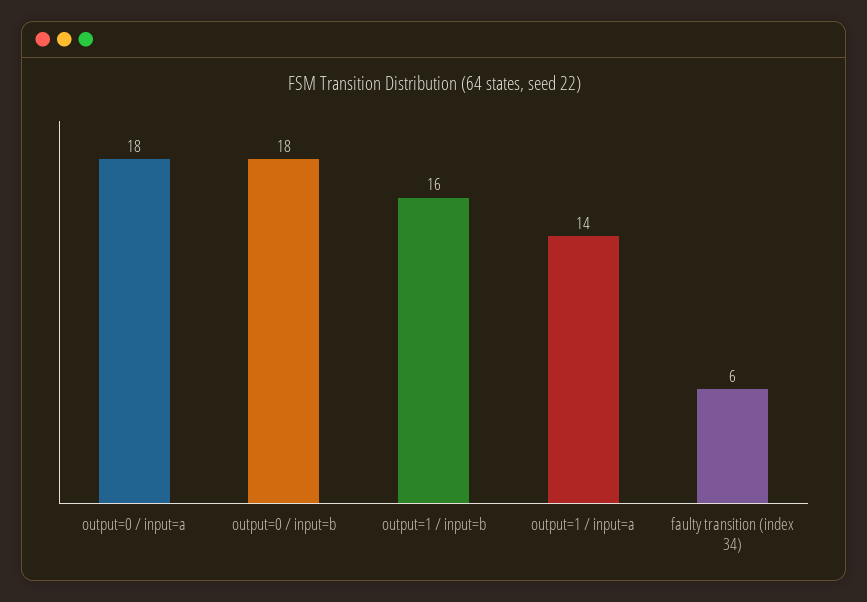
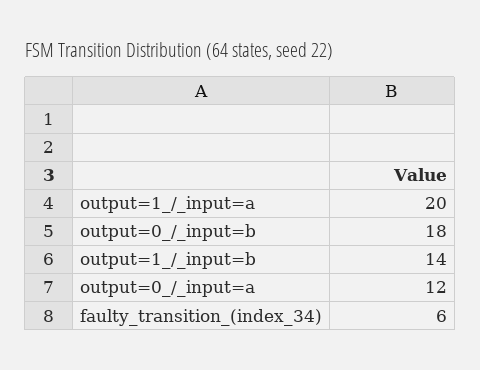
output=0 / input=a: 18 -> 12
output=1 / input=b: 16 -> 14
output=1 / input=a: 14 -> 20

